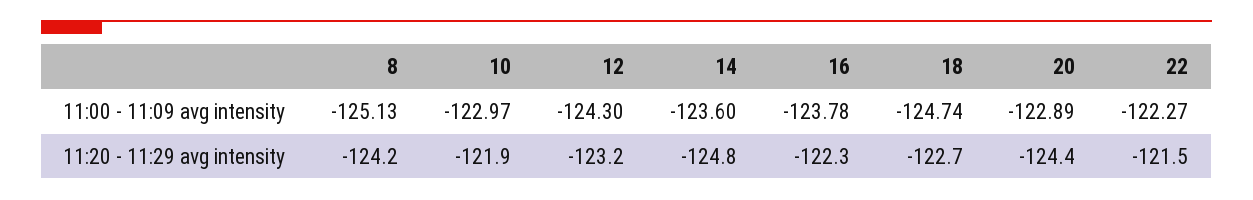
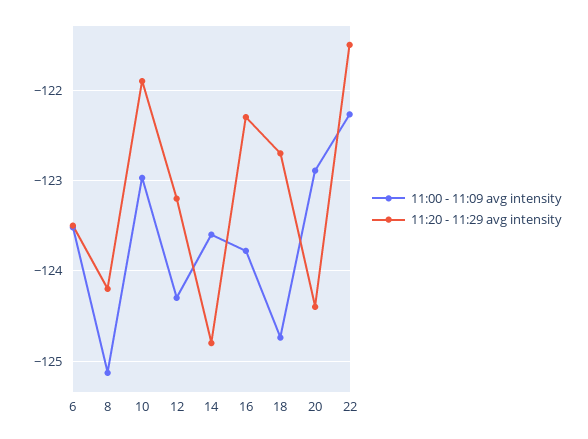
11:00 - 11:09 avg intensity, 6: none -> -123.5
11:20 - 11:29 avg intensity, 6: none -> -123.5

